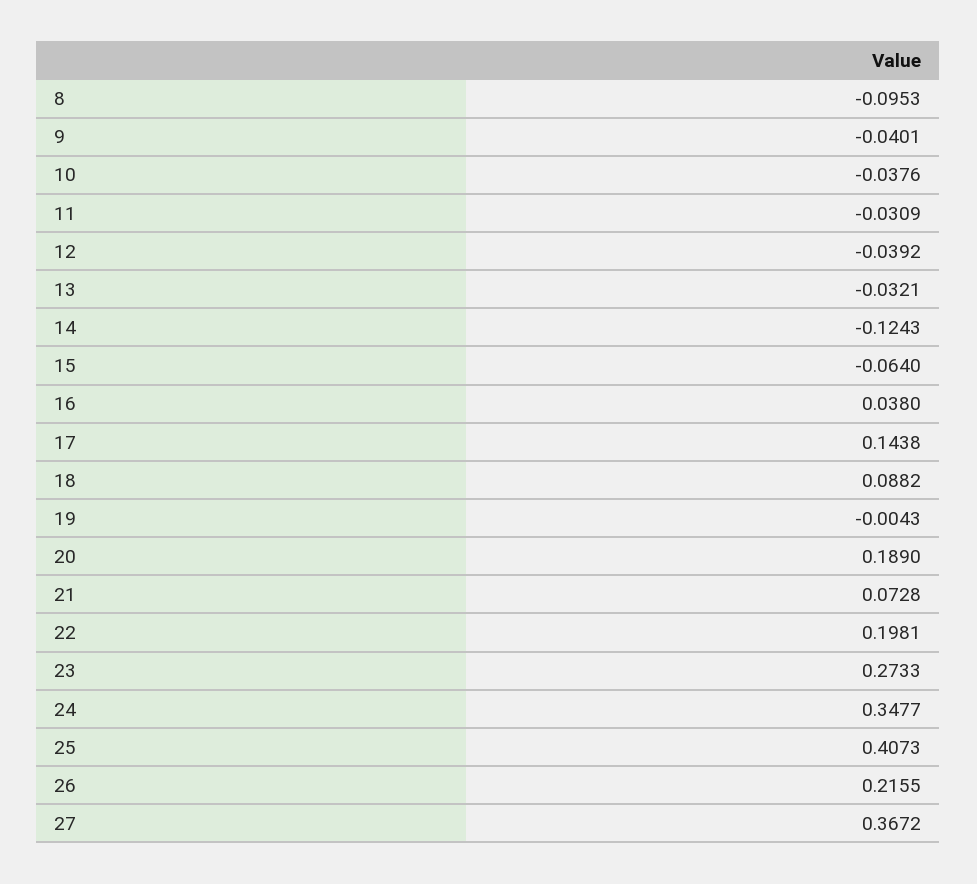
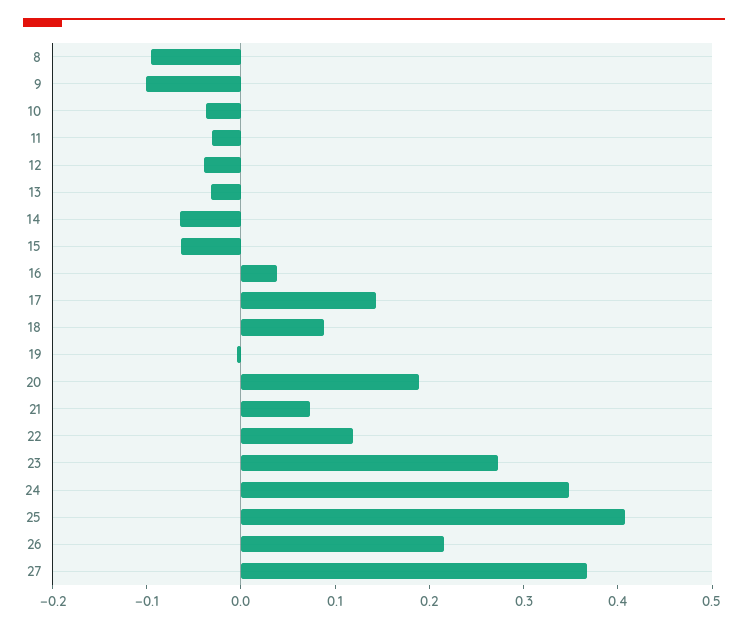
9: -0.0401 -> -0.1
14: -0.1243 -> -0.06
22: 0.1981 -> 0.12

